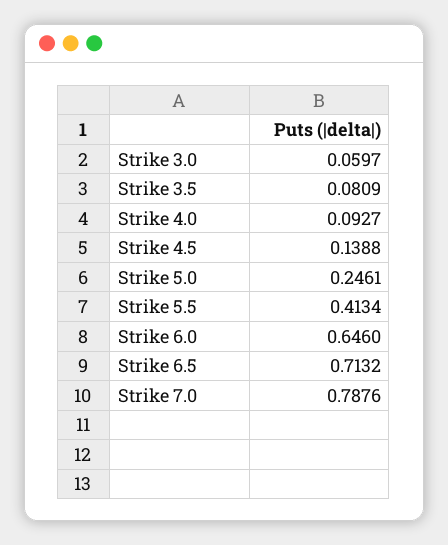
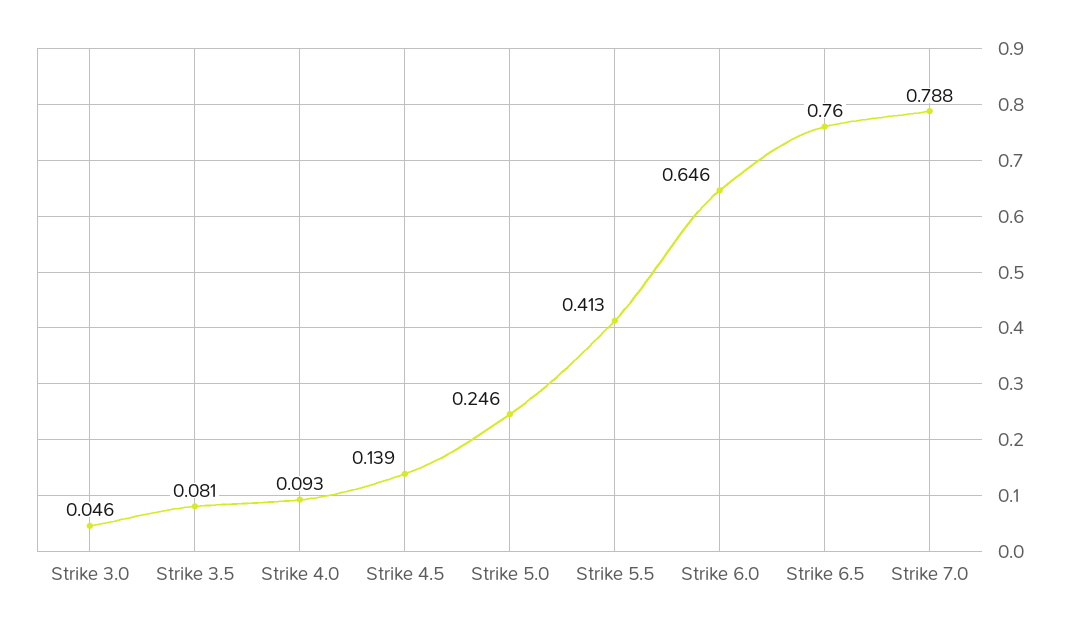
Strike 3.0: 0.0597 -> 0.046
Strike 6.5: 0.7132 -> 0.76

